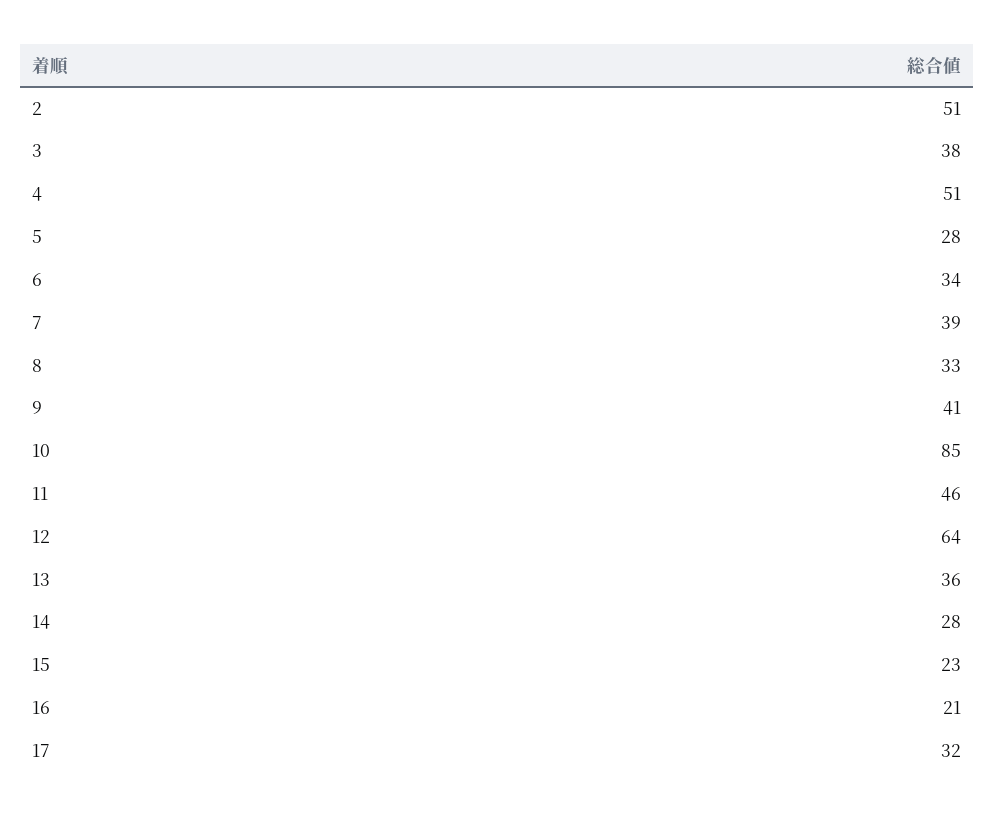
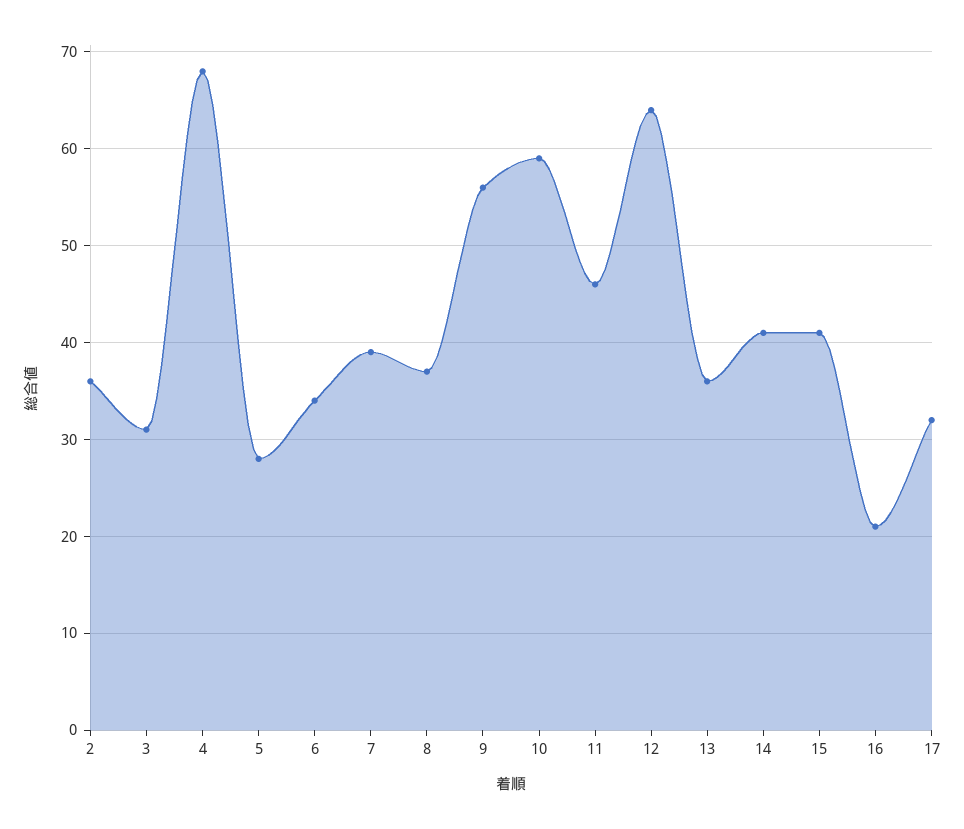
2: 51 -> 36
3: 38 -> 31
4: 51 -> 68
8: 33 -> 37
9: 41 -> 56
10: 85 -> 59
14: 28 -> 41
15: 23 -> 41

